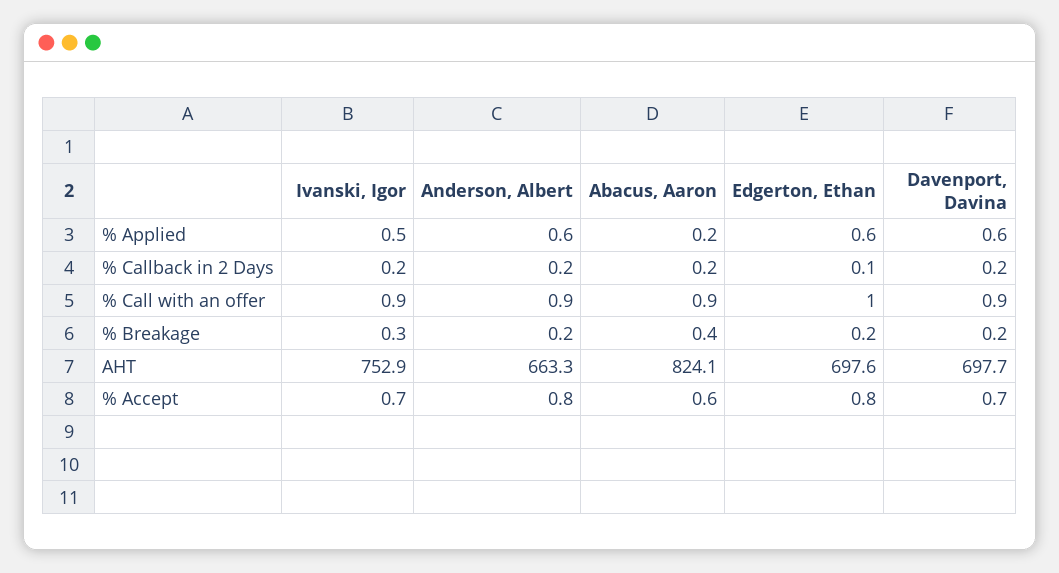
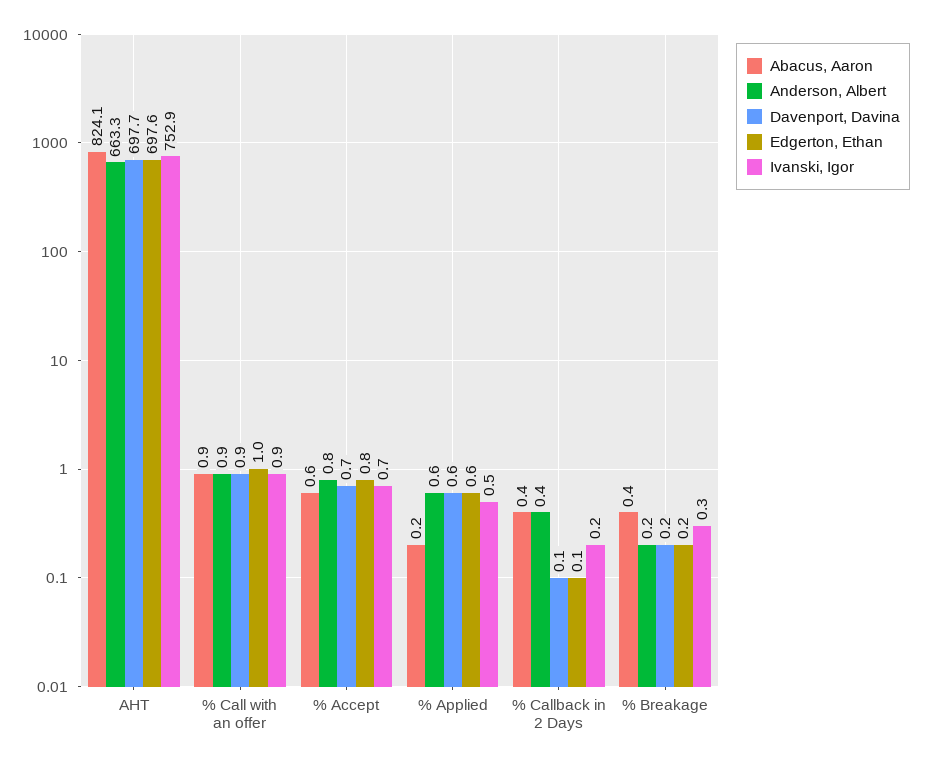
Anderson, Albert, % Callback in 2 Days: 0.2 -> 0.4
Abacus, Aaron, % Callback in 2 Days: 0.2 -> 0.4
Davenport, Davina, % Callback in 2 Days: 0.2 -> 0.1

